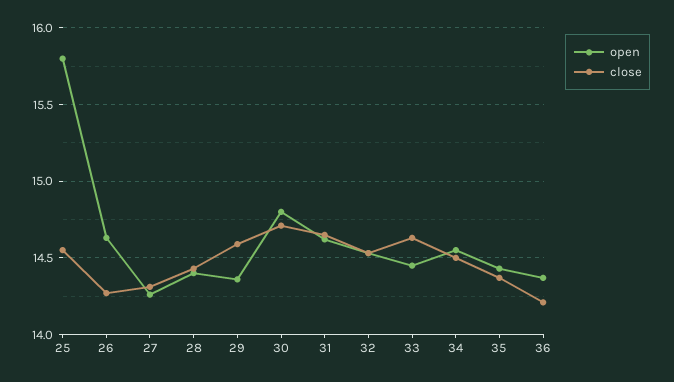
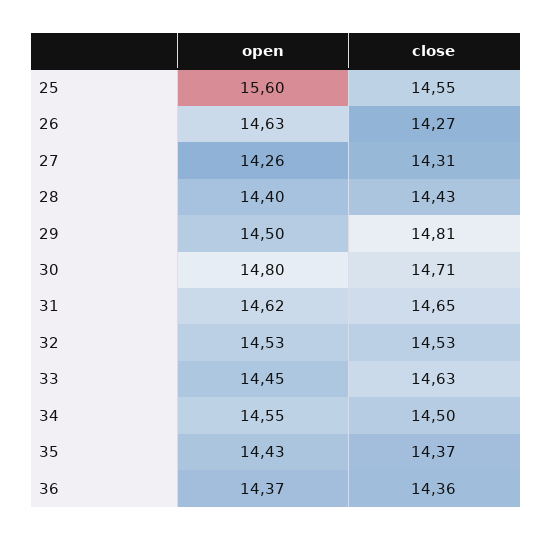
open, 25: 15.8 -> 15.6
open, 29: 14.35 -> 14.5
close, 29: 14.6 -> 14.81
close, 36: 14.2 -> 14.36

